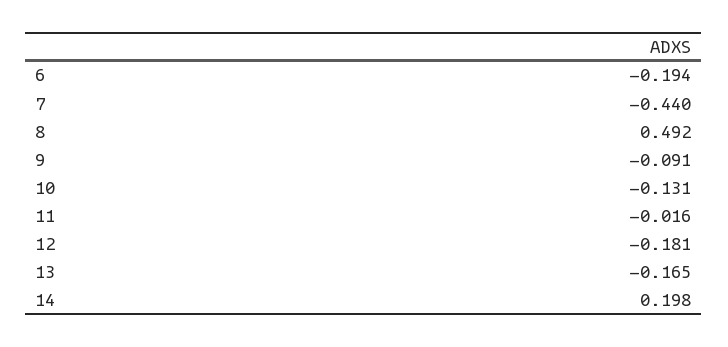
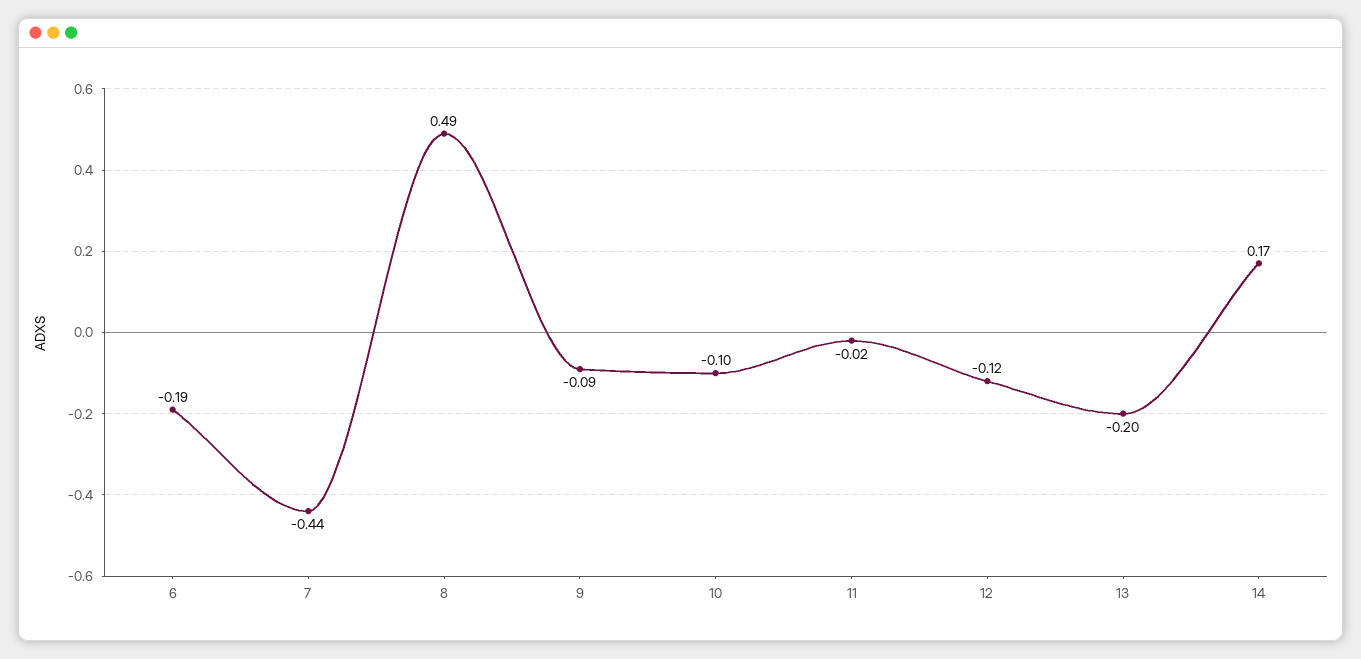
10: -0.131 -> -0.1
12: -0.181 -> -0.12
13: -0.165 -> -0.2
14: 0.198 -> 0.17

